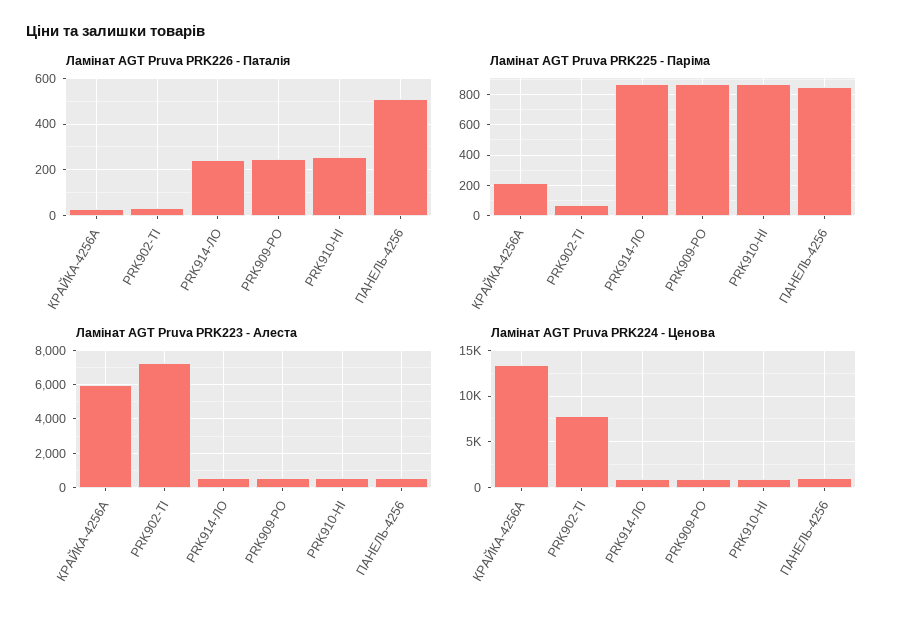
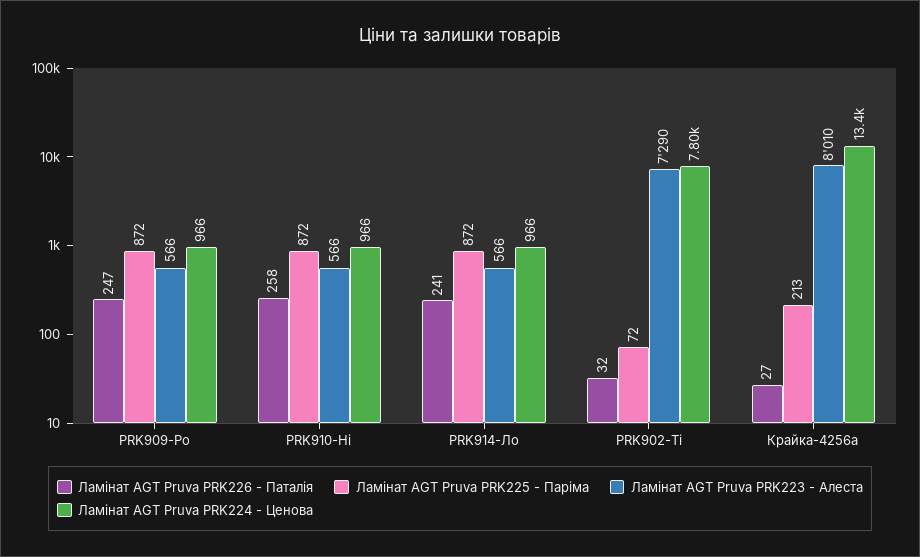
Ламінат AGT Pruva PRK226 - Паталія, ПАНЕЛЬ-4256: 500 -> none
Ламінат AGT Pruva PRK225 - Паріма, ПАНЕЛЬ-4256: 850 -> none
Ламінат AGT Pruva PRK223 - Алеста, КРАЙКА-4256A: 6000 -> 8010
Ламінат AGT Pruva PRK223 - Алеста, ПАНЕЛЬ-4256: 500 -> none
Ламінат AGT Pruva PRK224 - Ценова, ПАНЕЛЬ-4256: 1000 -> none

